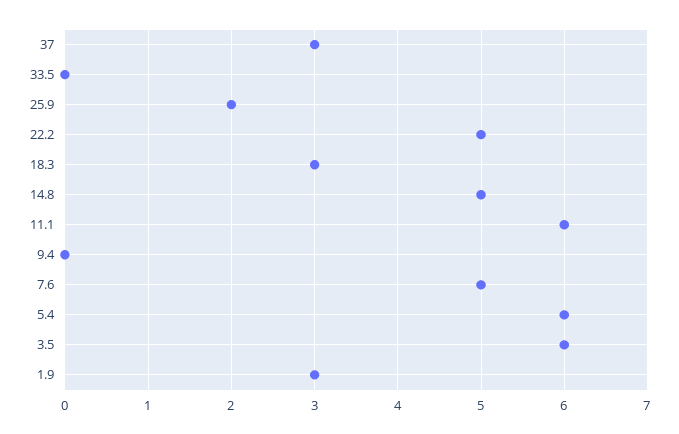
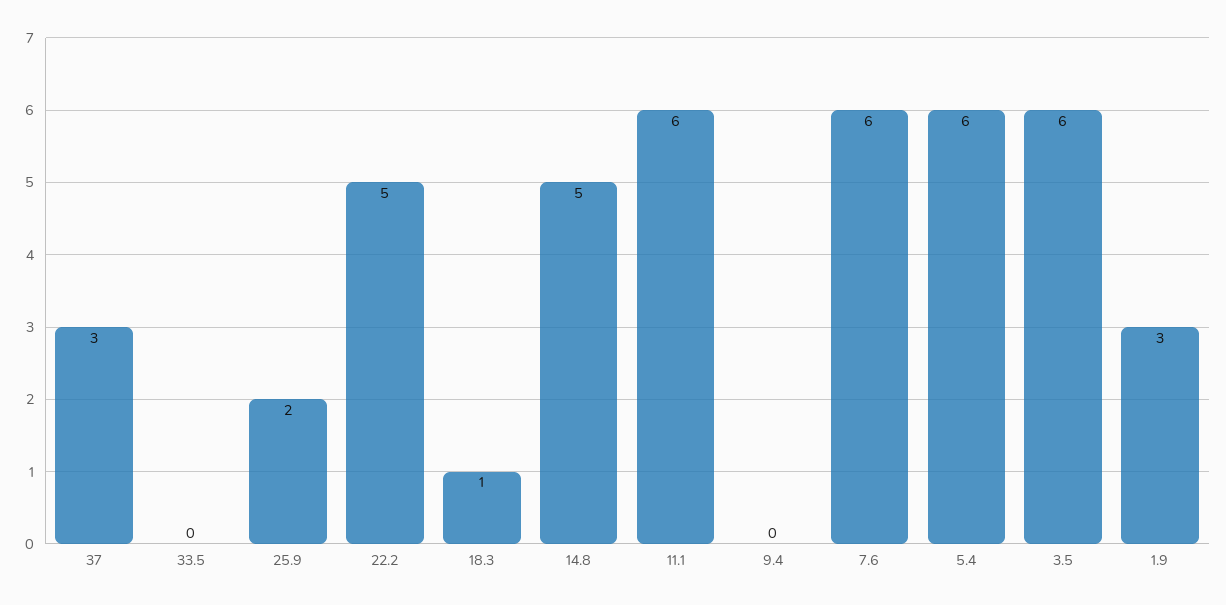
18.3: 3 -> 1
7.6: 5 -> 6

